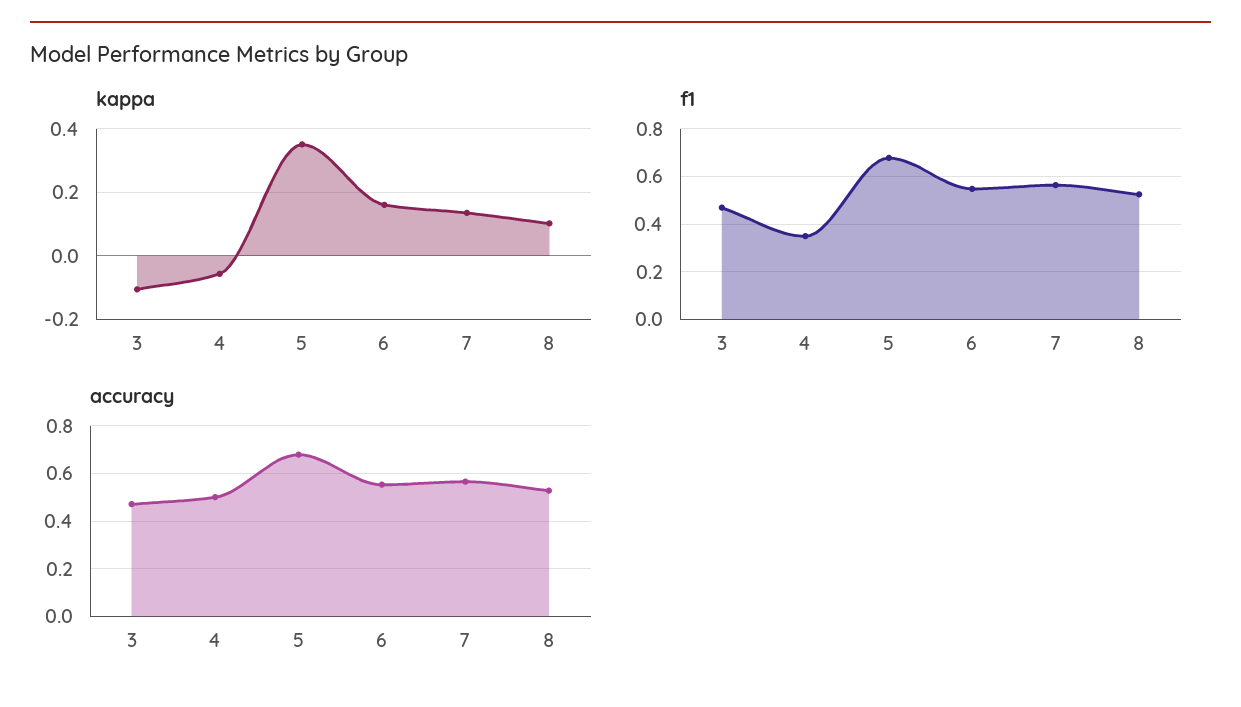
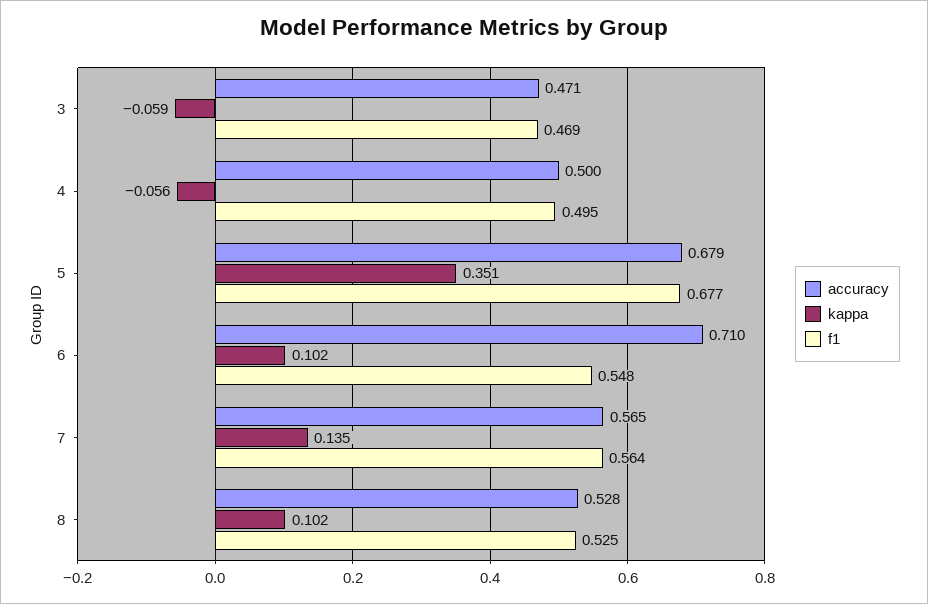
kappa, 3: -0.1 -> -0.059
kappa, 6: 0.16 -> 0.102
f1, 4: 0.35 -> 0.495
accuracy, 6: 0.55 -> 0.71

